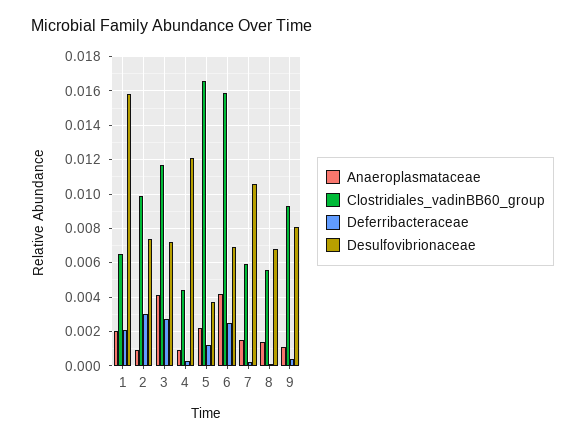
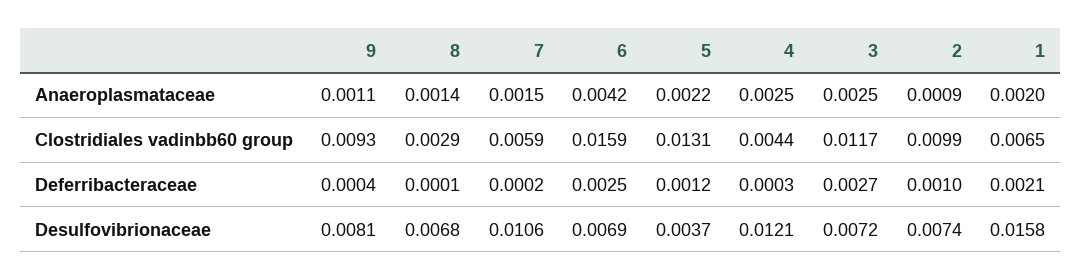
Deferribacteraceae, 2: 0.003 -> 0.001
Anaeroplasmataceae, 3: 0.004 -> 0.0025
Anaeroplasmataceae, 4: 0.001 -> 0.0025
Clostridiales_vadinBB60_group, 5: 0.0165 -> 0.0131
Clostridiales_vadinBB60_group, 8: 0.0055 -> 0.0029

